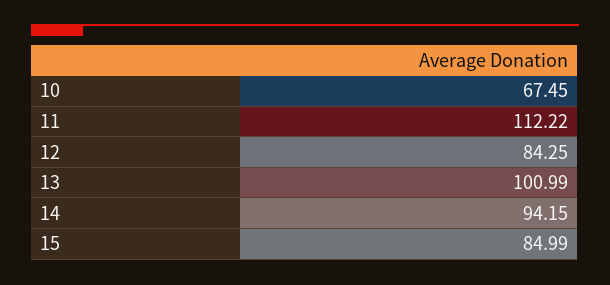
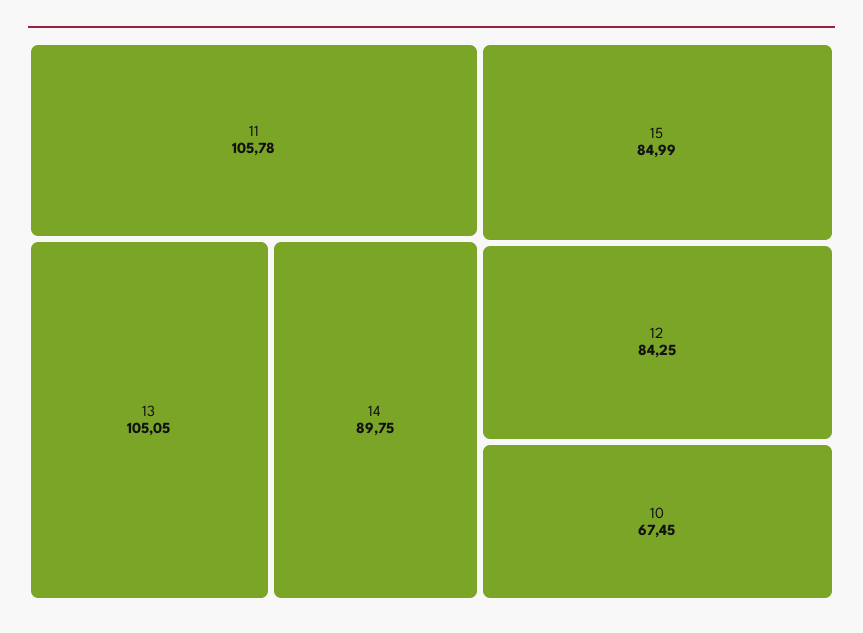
11: 112.22 -> 105.78
13: 100.99 -> 105.05
14: 94.15 -> 89.75

